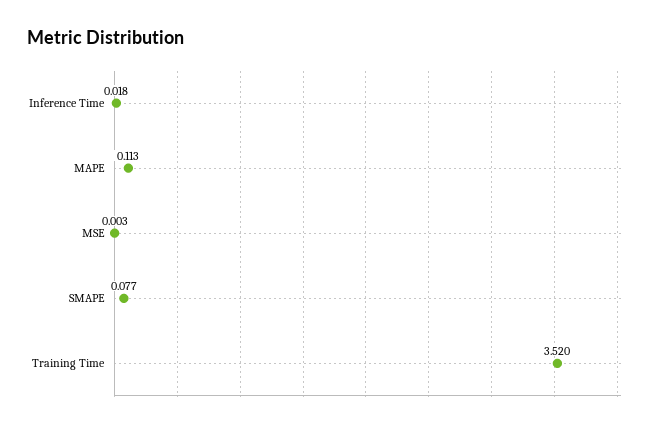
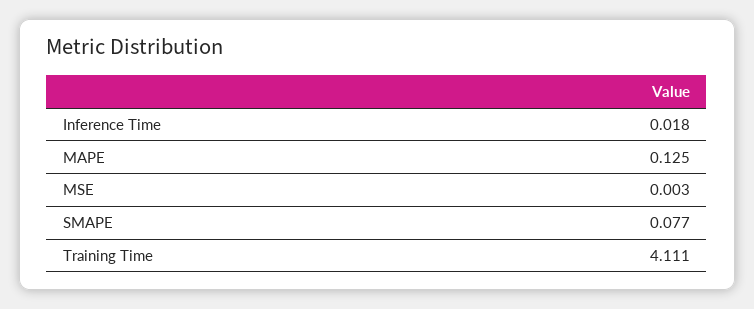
MAPE: 0.113 -> 0.125
Training Time: 3.52 -> 4.111

